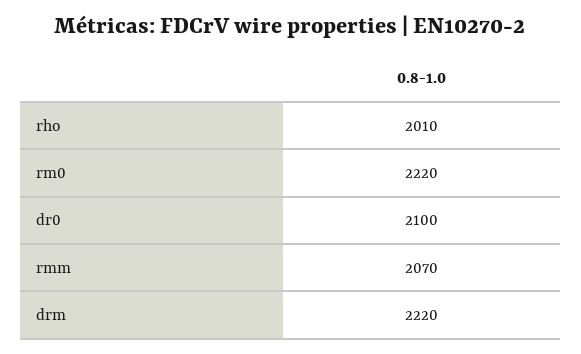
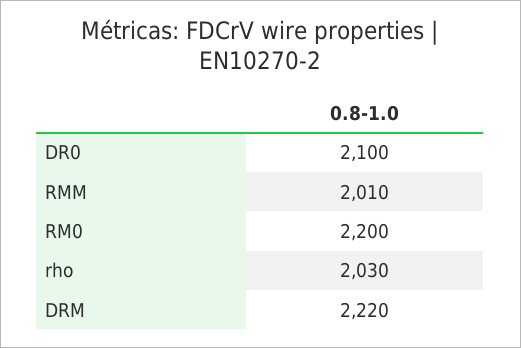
rho: 2010 -> 2030
rm0: 2220 -> 2200
rmm: 2070 -> 2010

